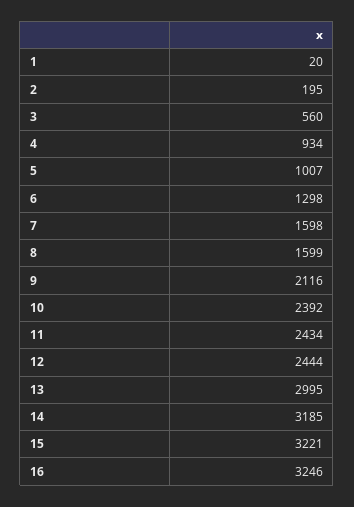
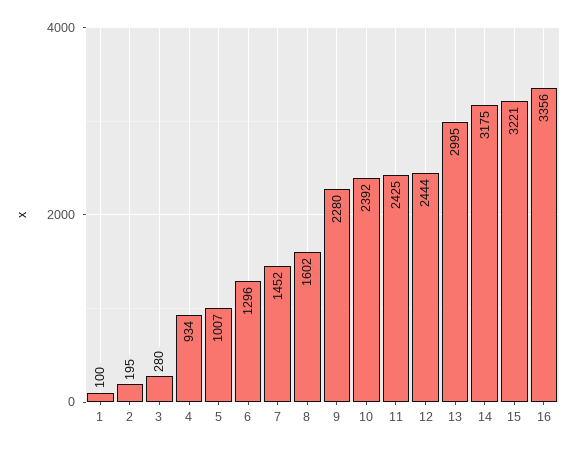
1: 20 -> 100
3: 560 -> 280
6: 1298 -> 1296
7: 1598 -> 1452
8: 1599 -> 1602
9: 2116 -> 2280
11: 2434 -> 2425
14: 3185 -> 3175
16: 3246 -> 3356

